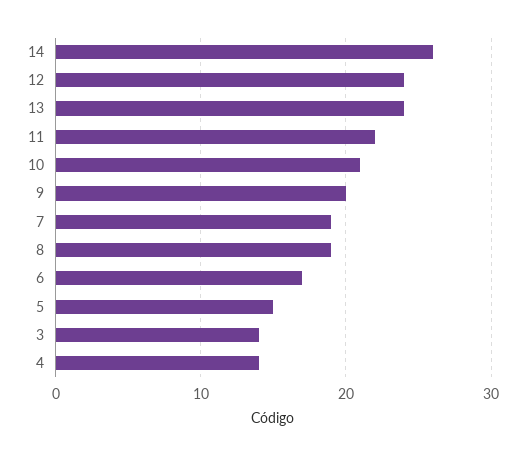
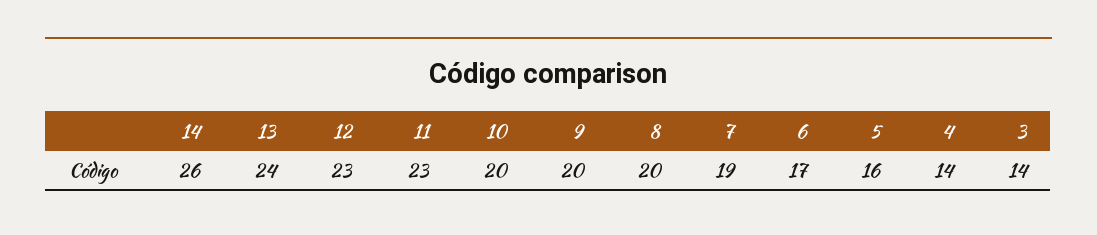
12: 24 -> 23
11: 22 -> 23
10: 21 -> 20
8: 19 -> 20
5: 15 -> 16

